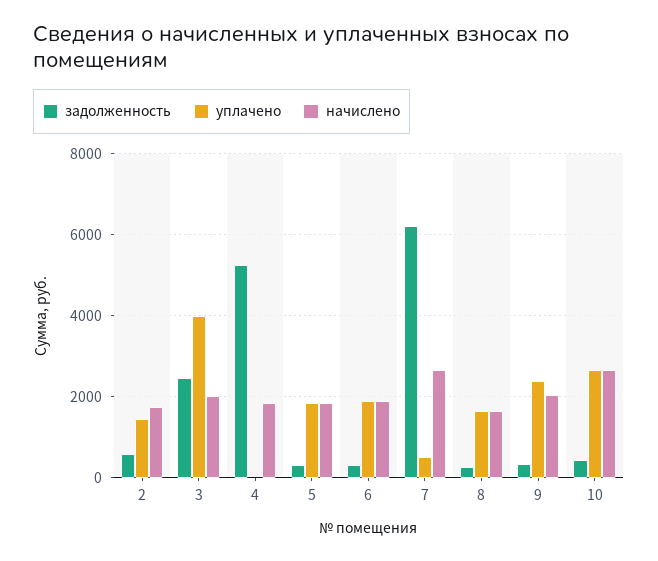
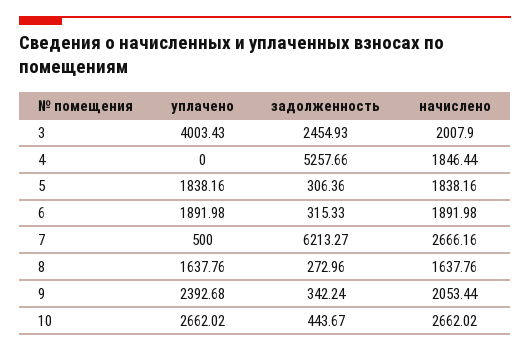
задолженность, 2: 600 -> none
уплачено, 2: 1400 -> none
начислено, 2: 1800 -> none

